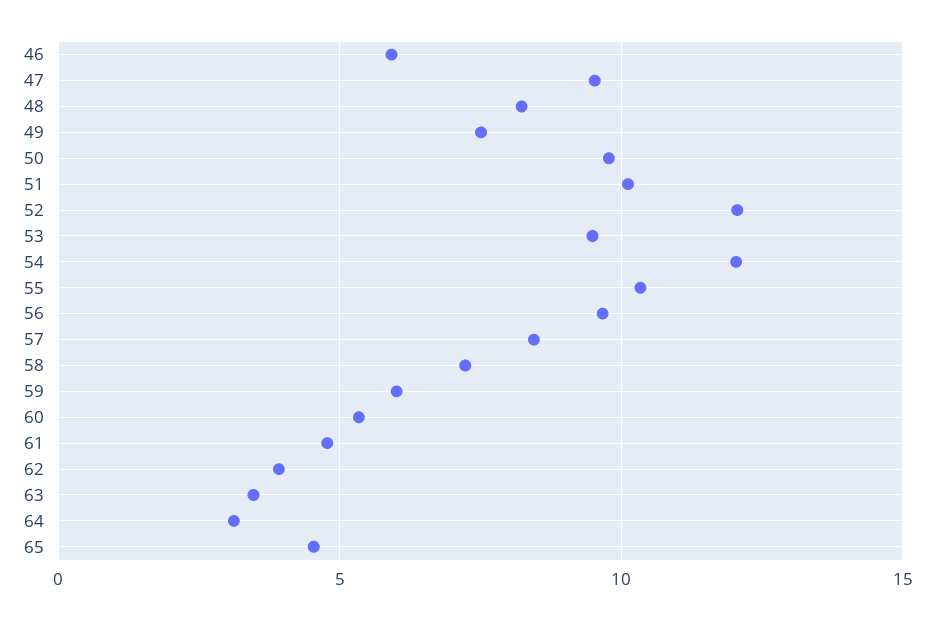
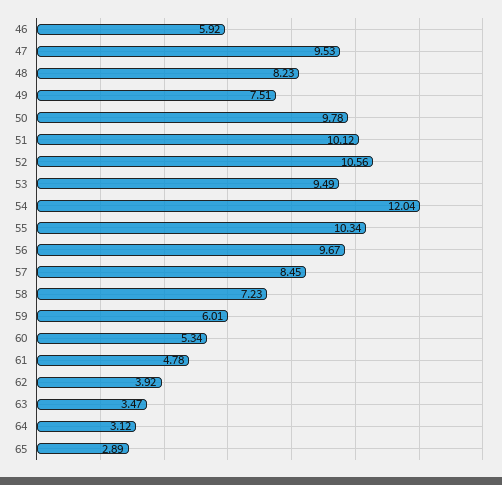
52: 12 -> 10.56
65: 4.5 -> 2.89

